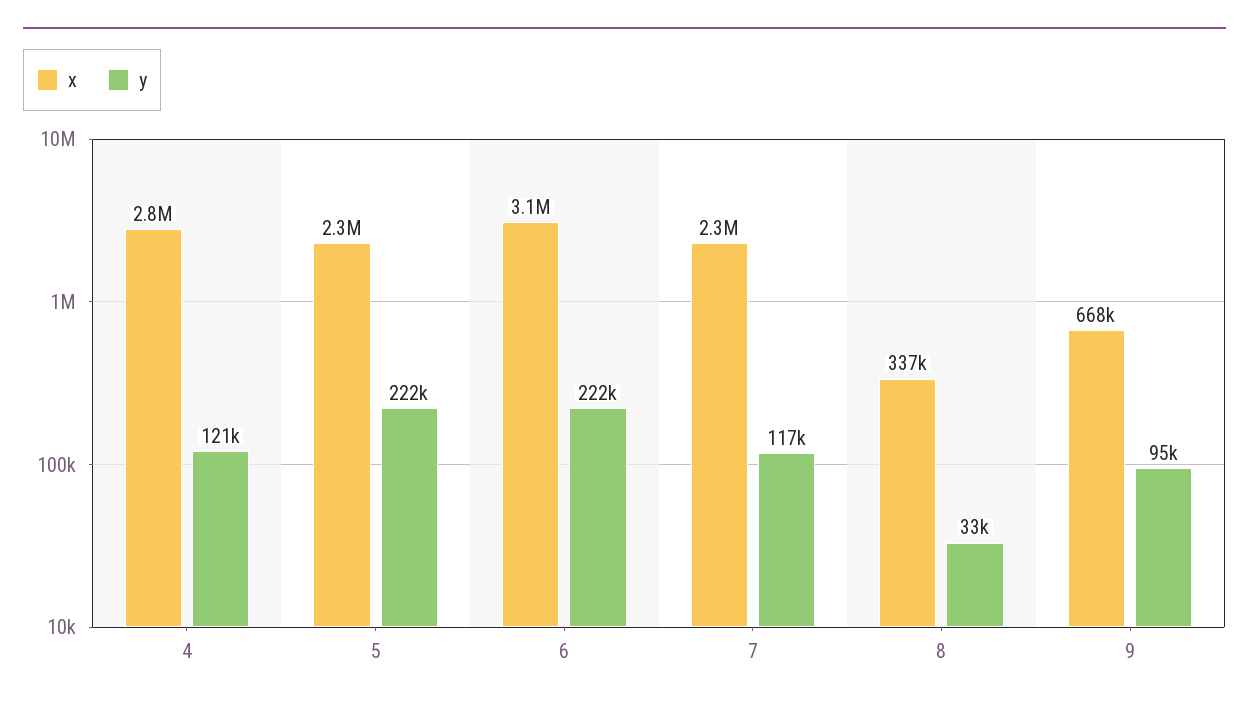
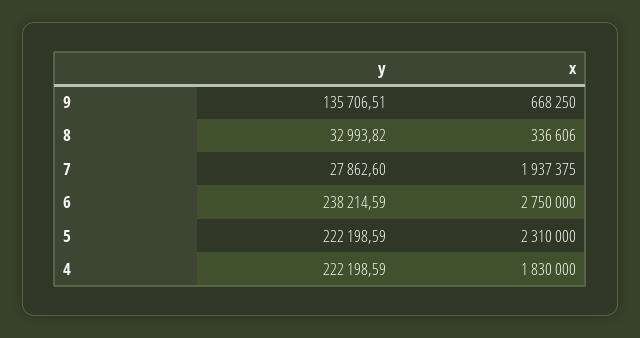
x, 4: 2800000 -> 1830000
y, 4: 121000 -> 222198.59
x, 6: 3100000 -> 2750000
y, 6: 222000 -> 238214.59
x, 7: 2300000 -> 1937375
y, 7: 117000 -> 27862.6
y, 9: 95000 -> 135706.51

